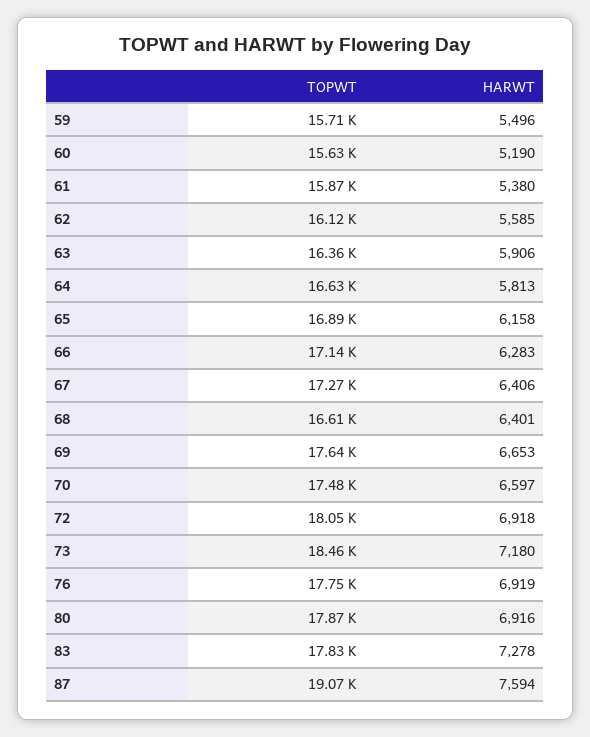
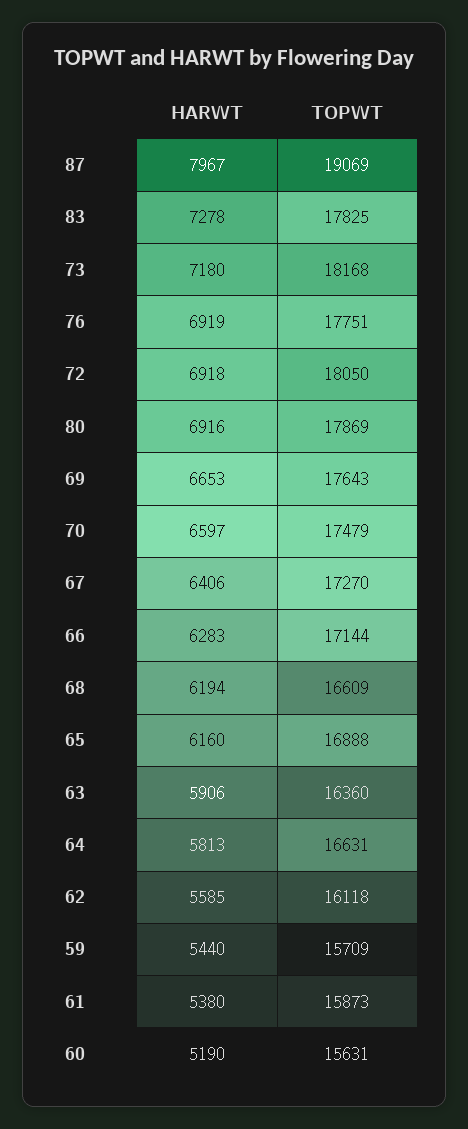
HARWT, 59: 5496 -> 5440
HARWT, 65: 6158 -> 6160
HARWT, 68: 6401 -> 6194
TOPWT, 73: 18460 -> 18168
HARWT, 87: 7594 -> 7967

